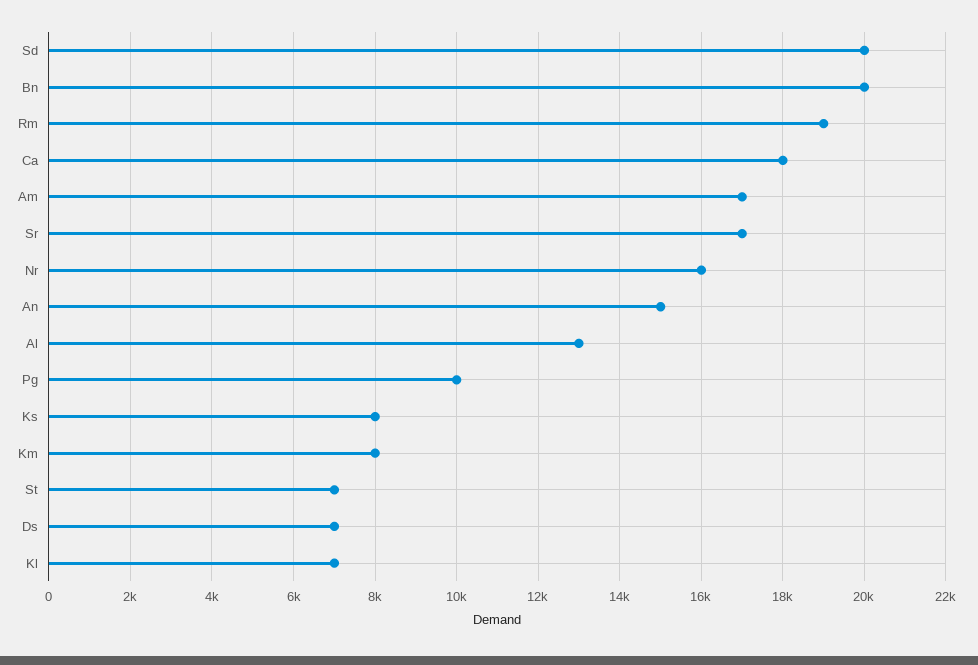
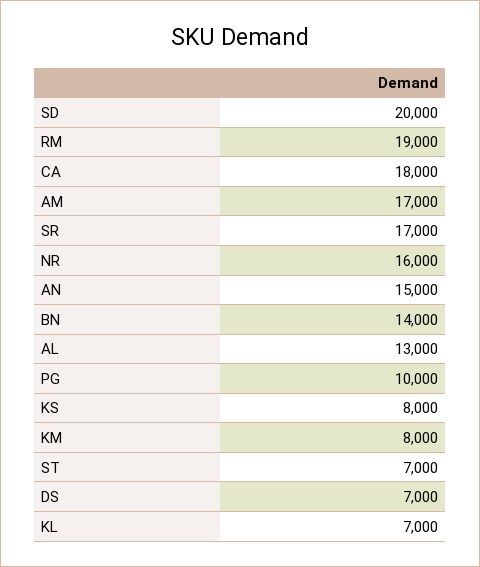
Bn: 20000 -> 14000

